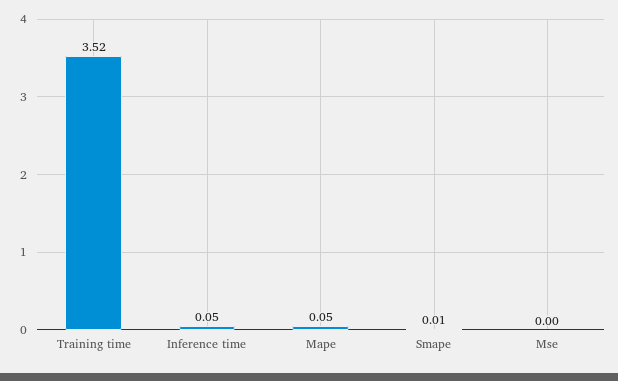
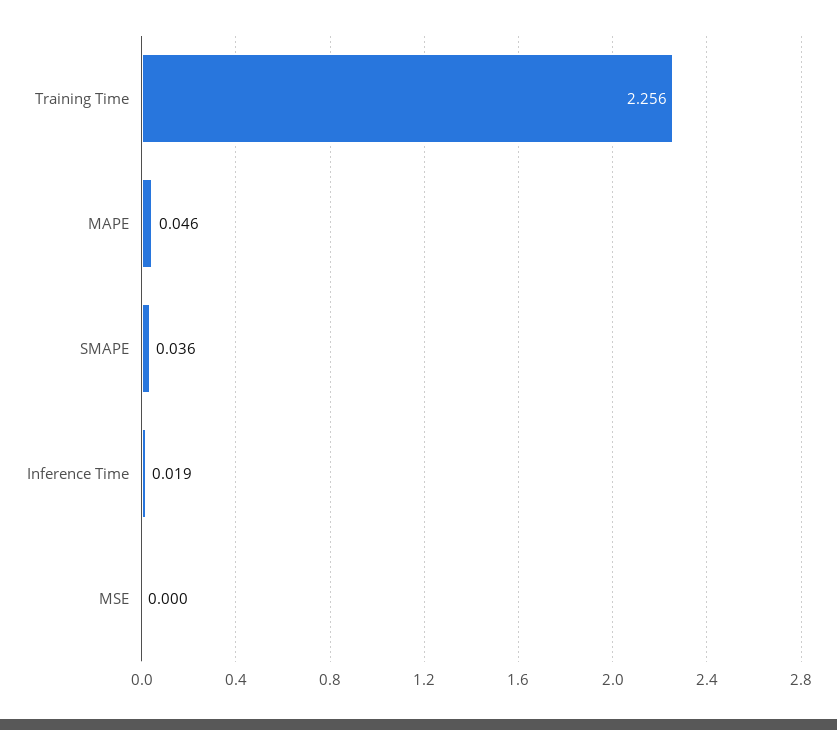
Training time: 3.52 -> 2.256
Inference time: 0.05 -> 0.019
Smape: 0.01 -> 0.036

